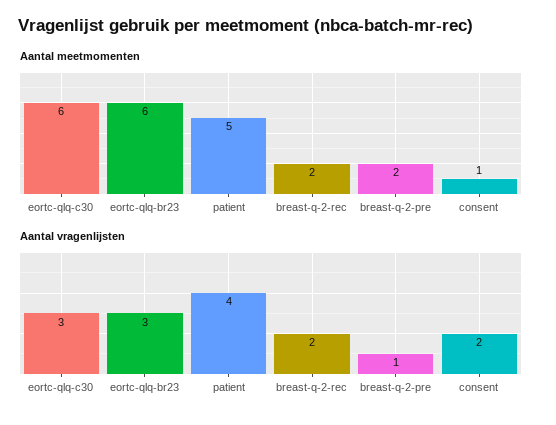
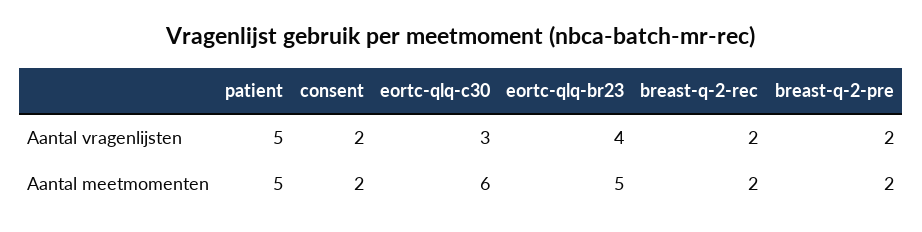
Aantal meetmomenten, eortc-qlq-br23: 6 -> 5
Aantal meetmomenten, consent: 1 -> 2
Aantal vragenlijsten, eortc-qlq-br23: 3 -> 4
Aantal vragenlijsten, patient: 4 -> 5
Aantal vragenlijsten, breast-q-2-pre: 1 -> 2

